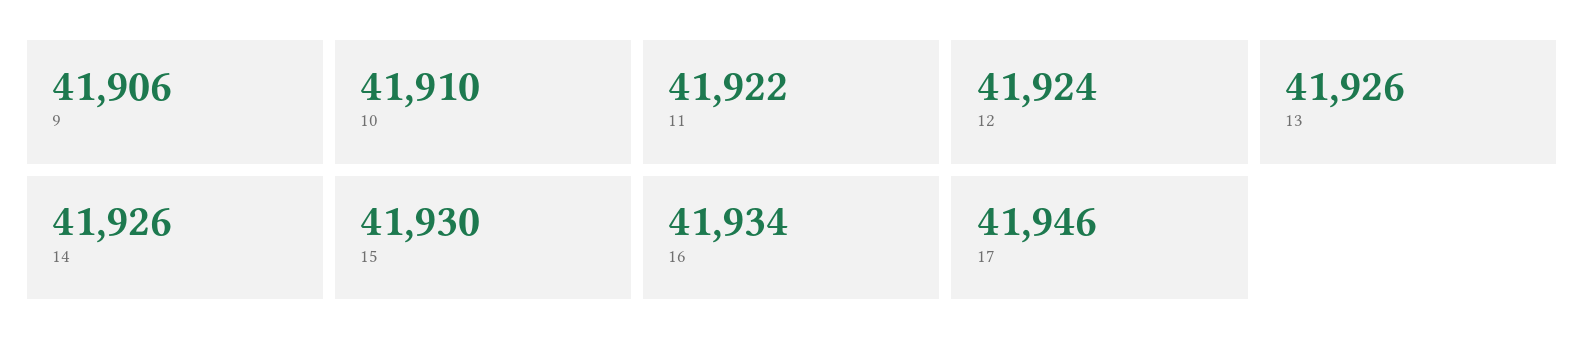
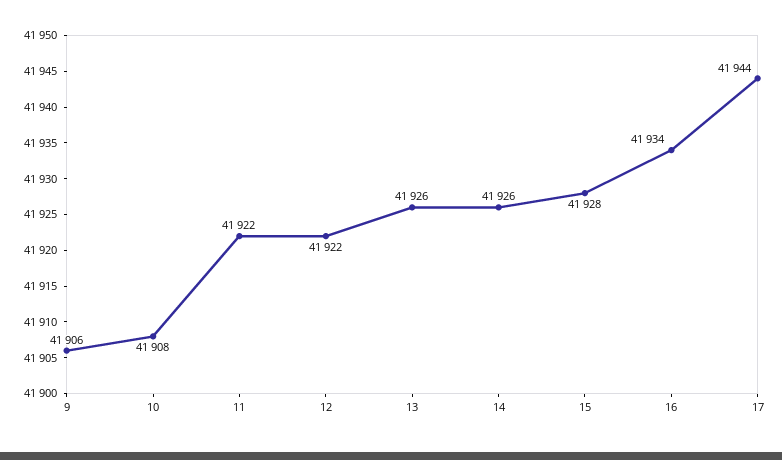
10: 41910 -> 41908
12: 41924 -> 41922
15: 41930 -> 41928
17: 41946 -> 41944

